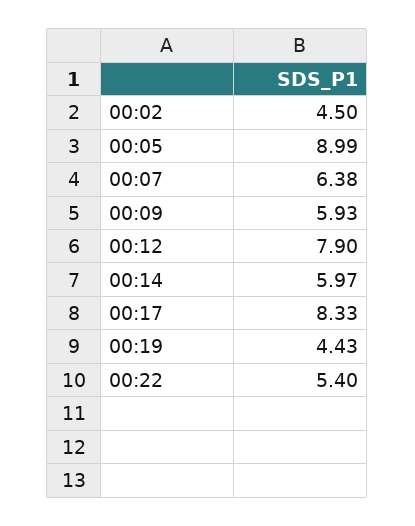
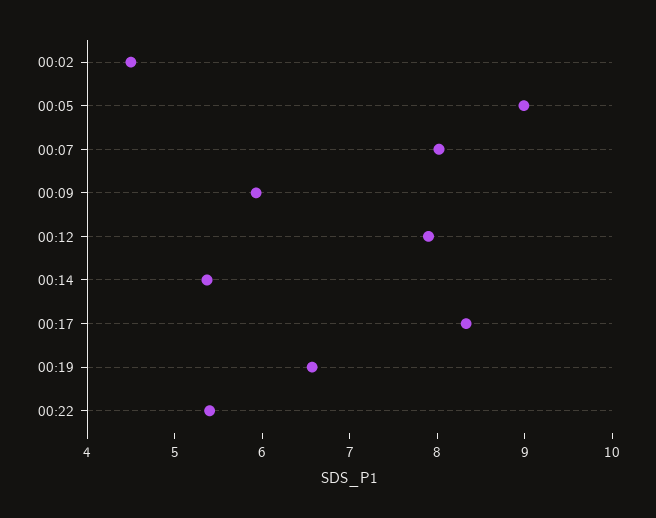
00:07: 6.38 -> 8
00:14: 5.97 -> 5.4
00:19: 4.43 -> 6.6

